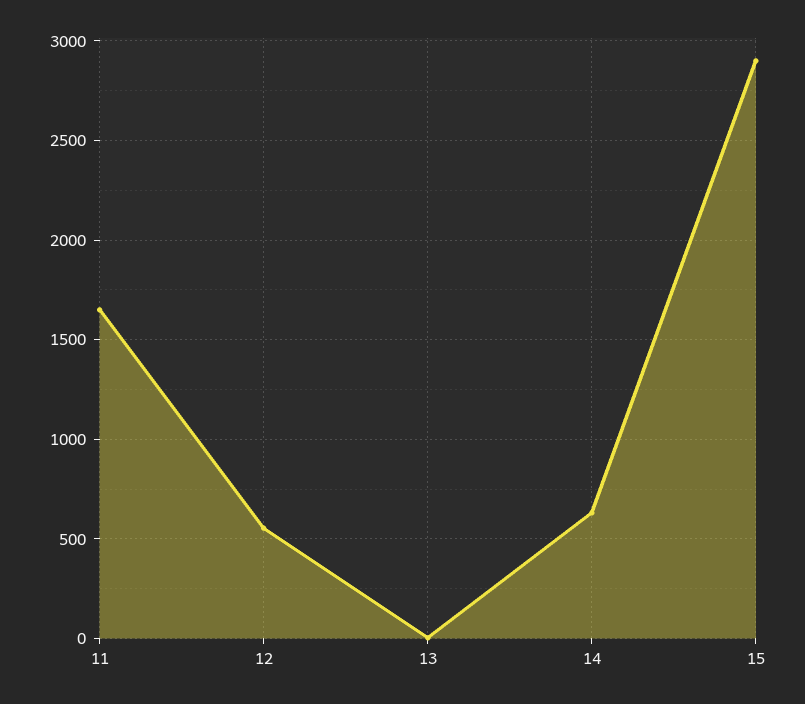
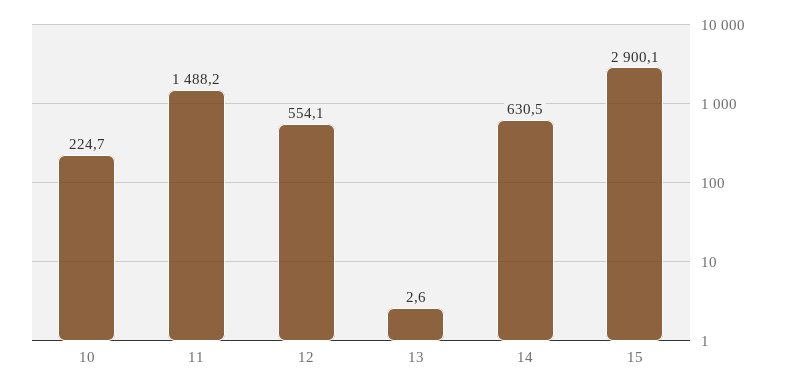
11: 1650 -> 1488.2
10: none -> 224.7

